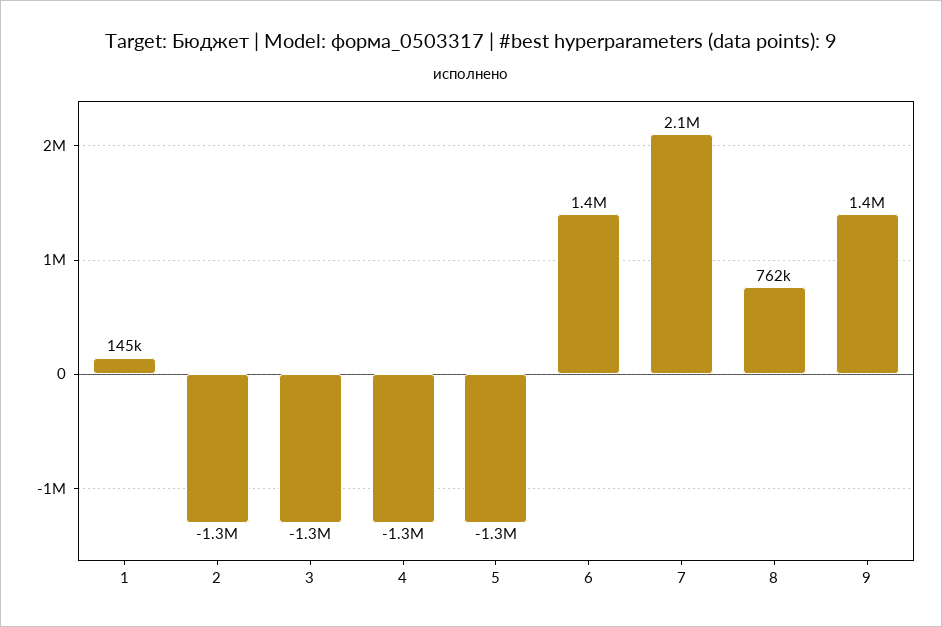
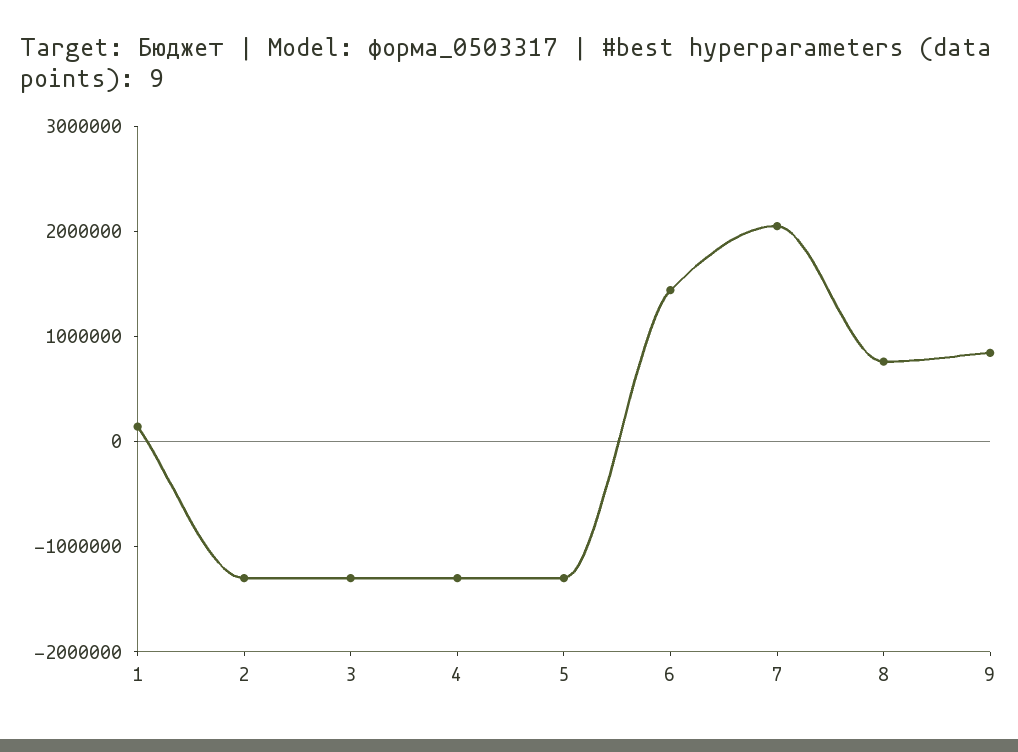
9: 1400000 -> 800000

